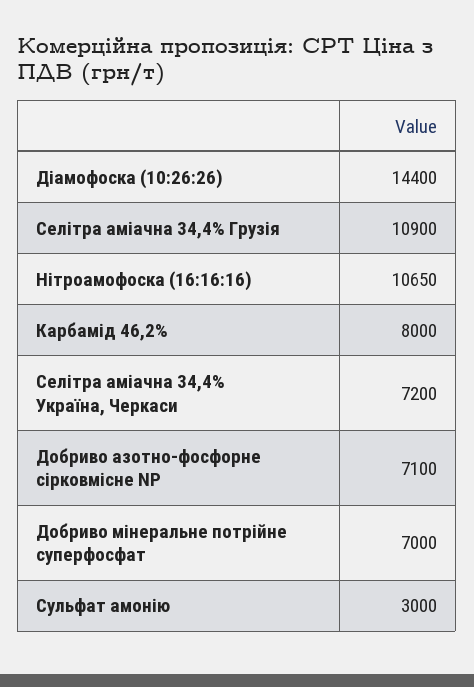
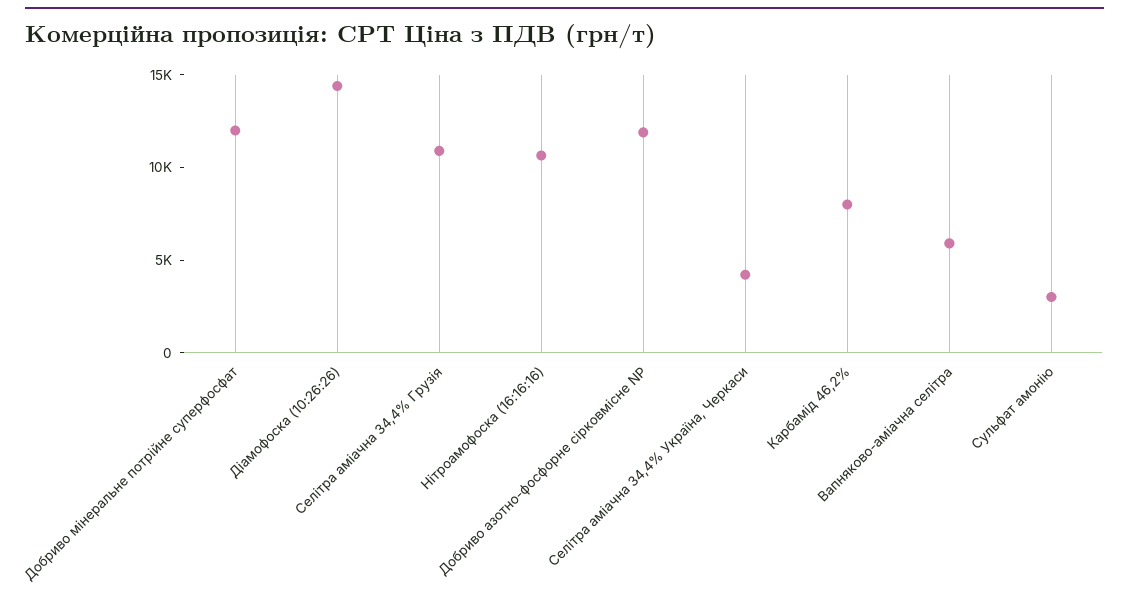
Селітра аміачна 34,4% Україна, Черкаси: 7200 -> 4000
Добриво азотно-фосфорне сірковмісне NP: 7100 -> 12000
Добриво мінеральне потрійне суперфосфат: 7000 -> 12000
Вапняково-аміачна селітра: none -> 6000

